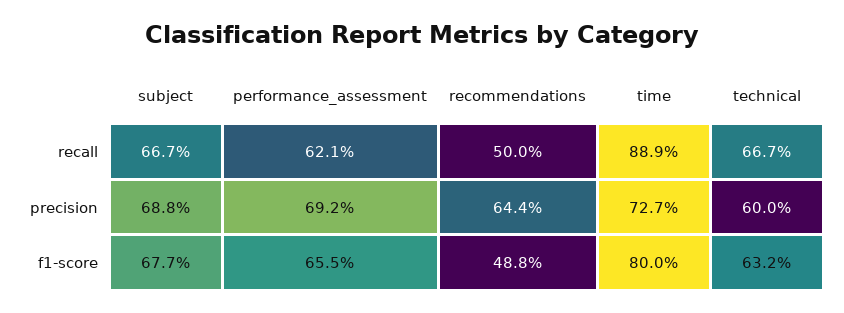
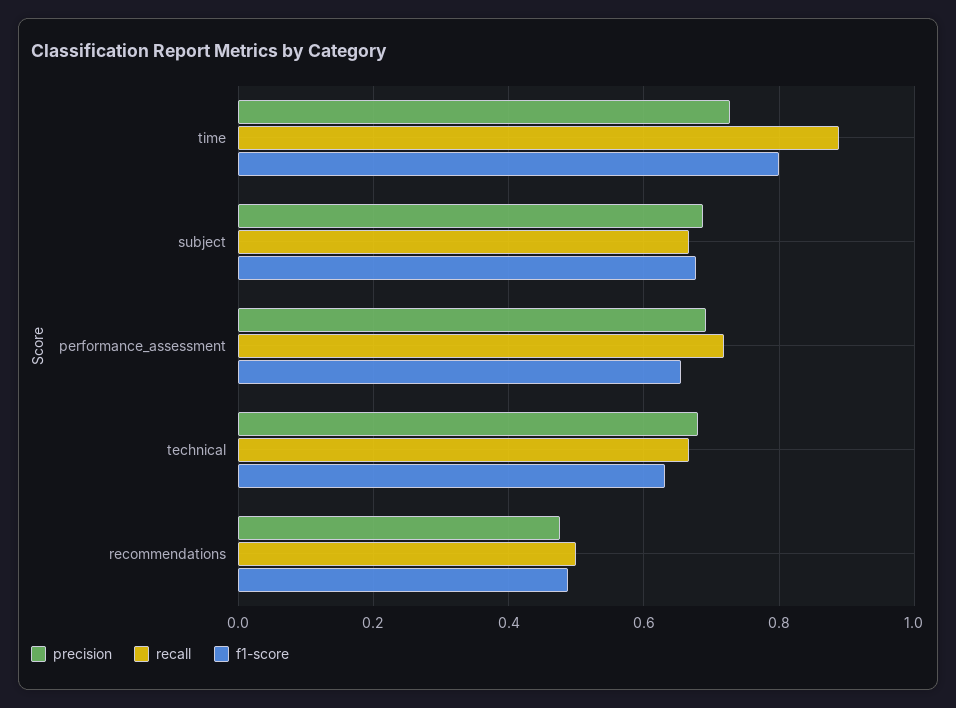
recall, performance_assessment: 0.621 -> 0.72
precision, recommendations: 0.644 -> 0.48
precision, technical: 0.6 -> 0.68

